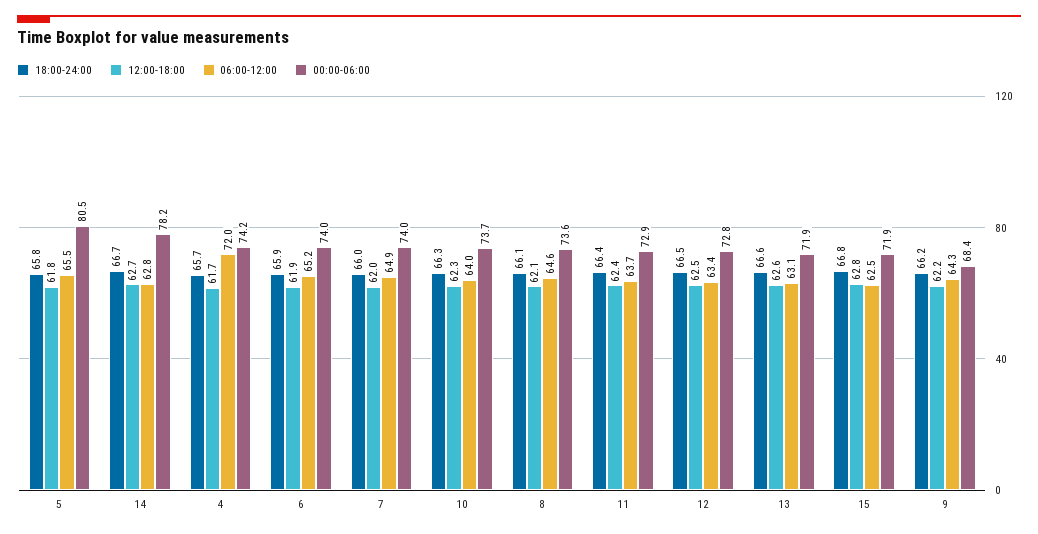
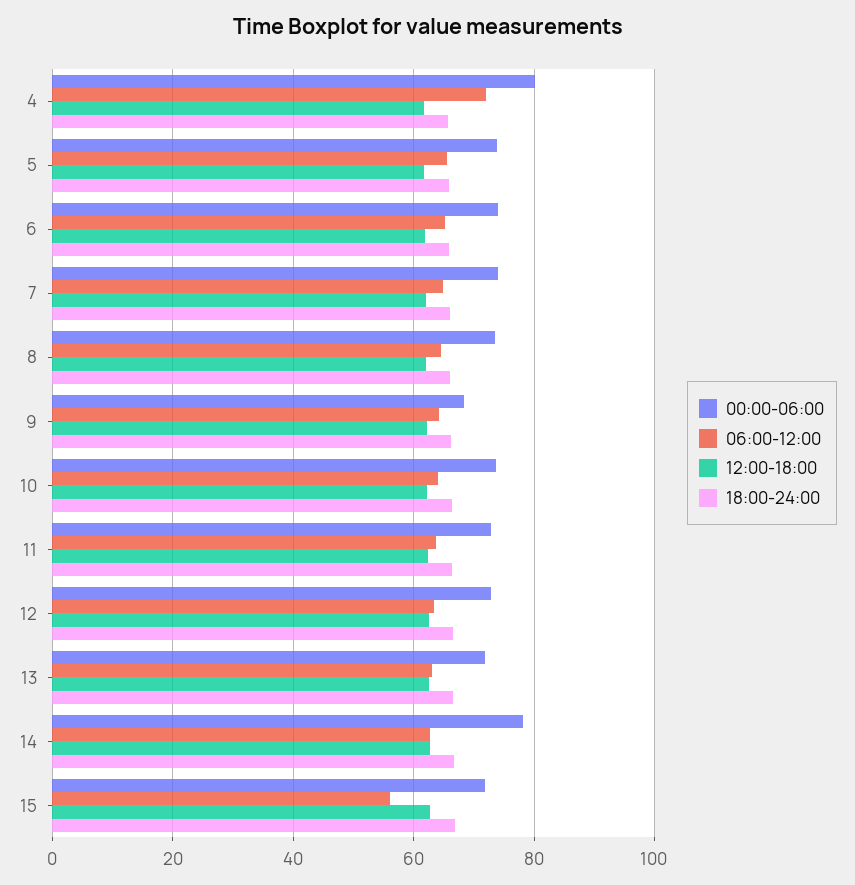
00:00-06:00, 5: 80.5 -> 74
00:00-06:00, 4: 74.2 -> 80
06:00-12:00, 15: 62.5 -> 56

